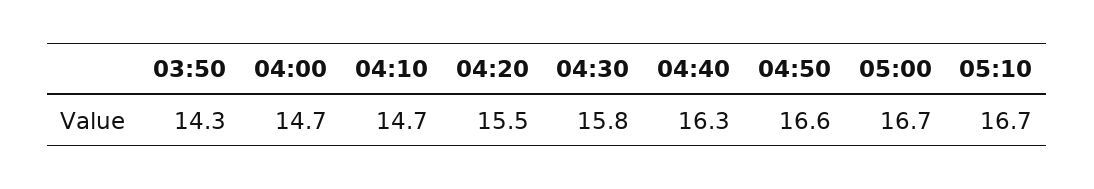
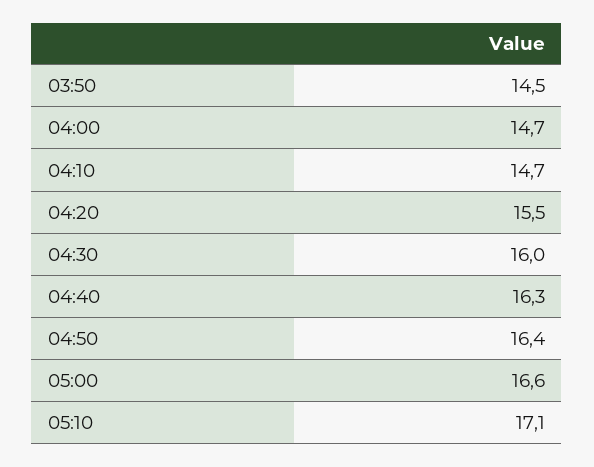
03:50: 14.3 -> 14.5
04:30: 15.8 -> 16
04:50: 16.6 -> 16.4
05:00: 16.7 -> 16.6
05:10: 16.7 -> 17.1

